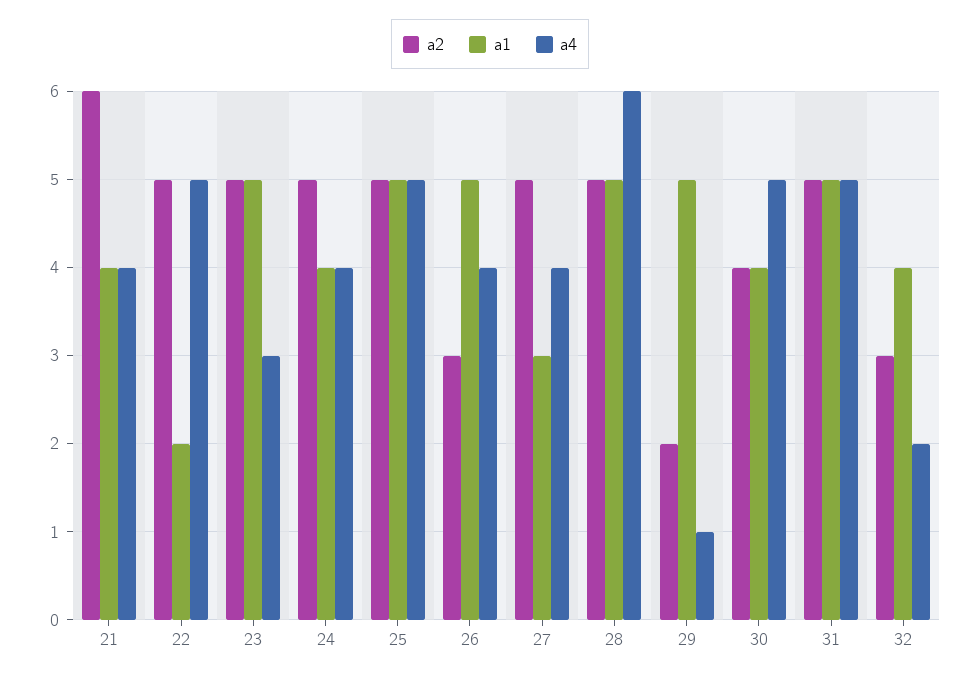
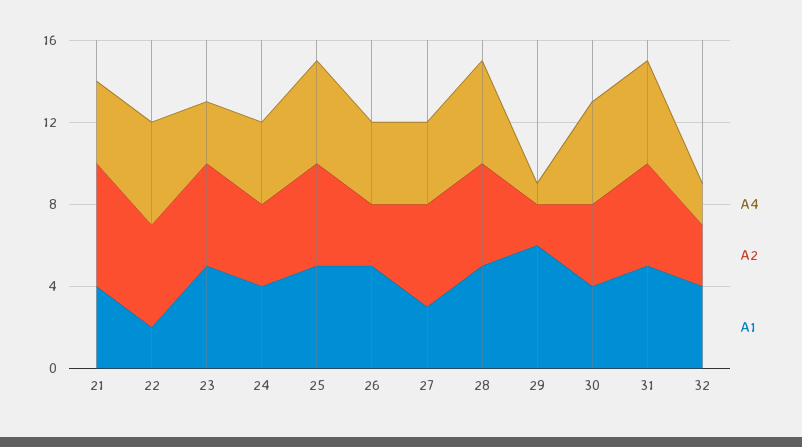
a2, 24: 5 -> 4
a4, 28: 6 -> 5
a1, 29: 5 -> 6

